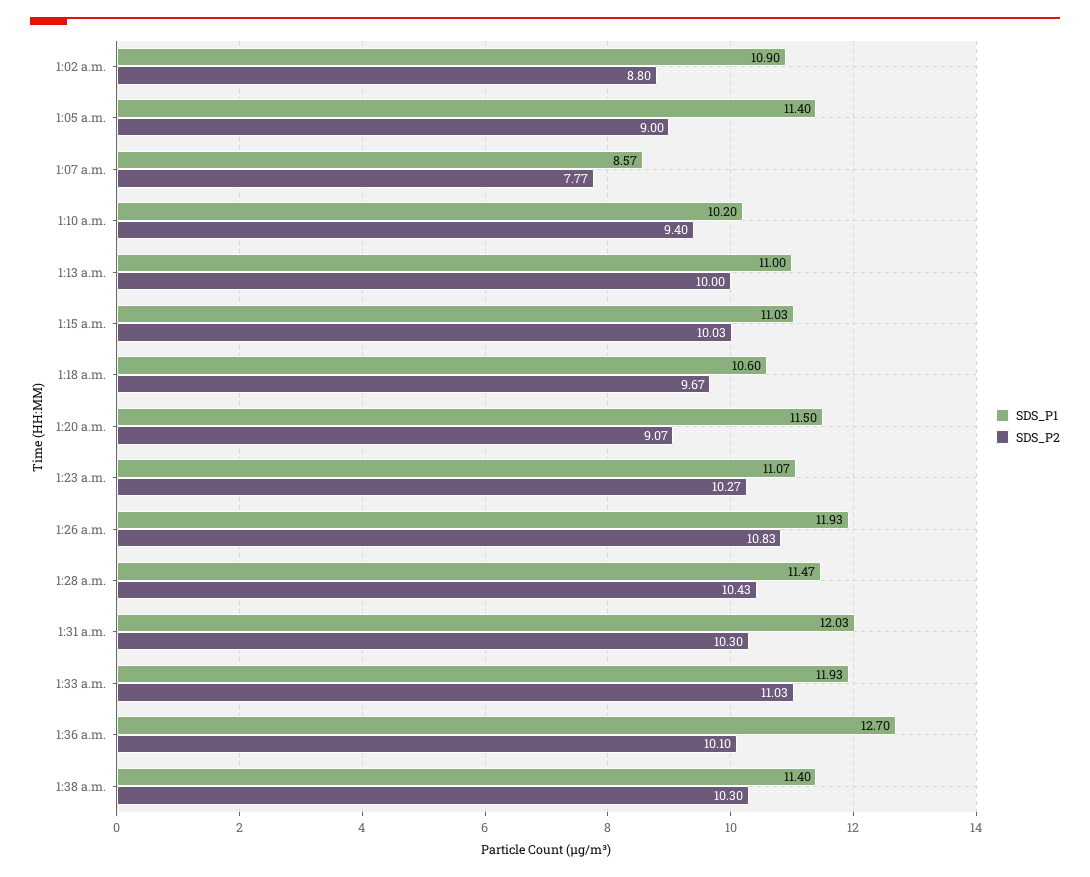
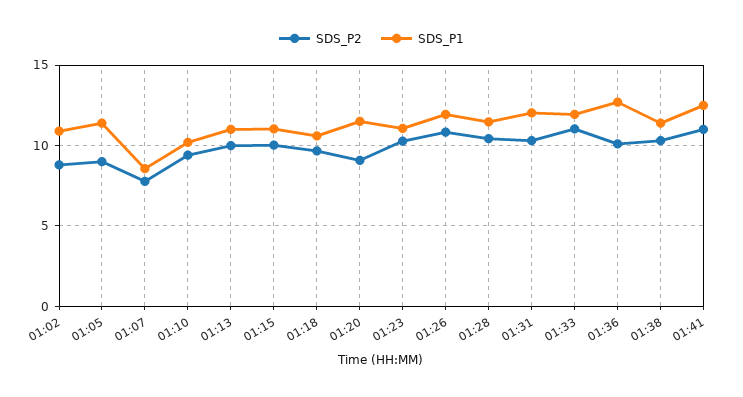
SDS_P2, 01:41: none -> 11
SDS_P1, 01:41: none -> 12.5

